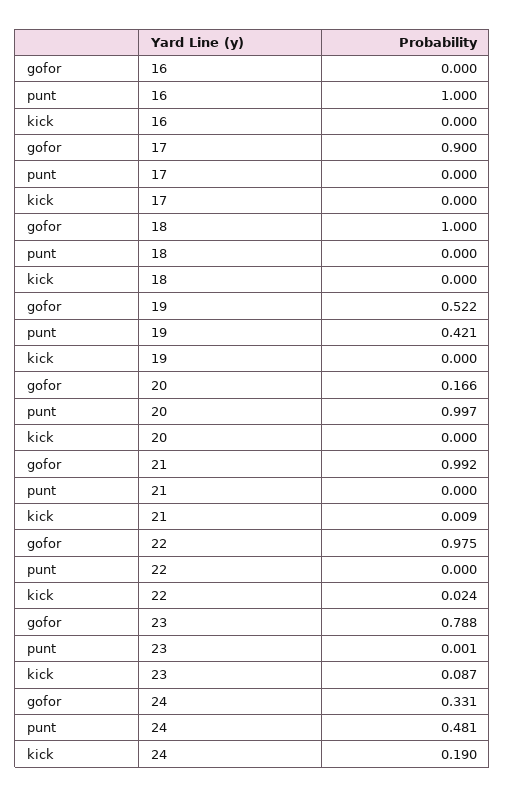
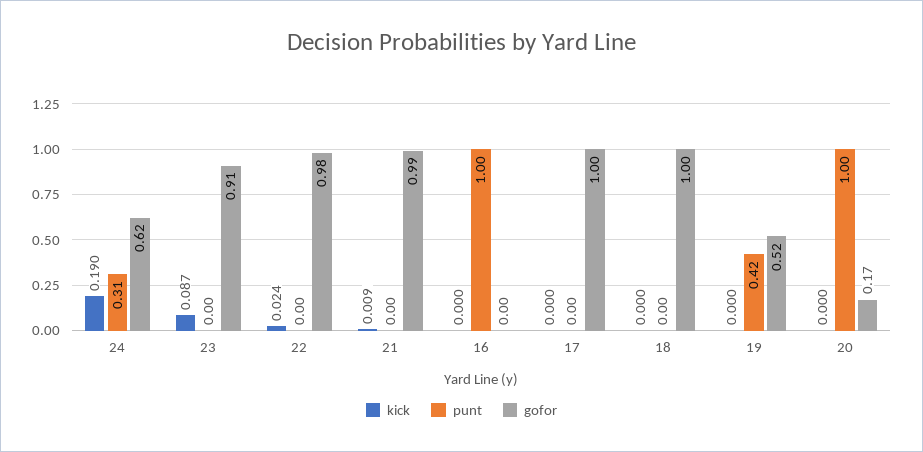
gofor, 17: 0.9 -> 1
gofor, 23: 0.788 -> 0.91
gofor, 24: 0.331 -> 0.62
punt, 24: 0.481 -> 0.31

